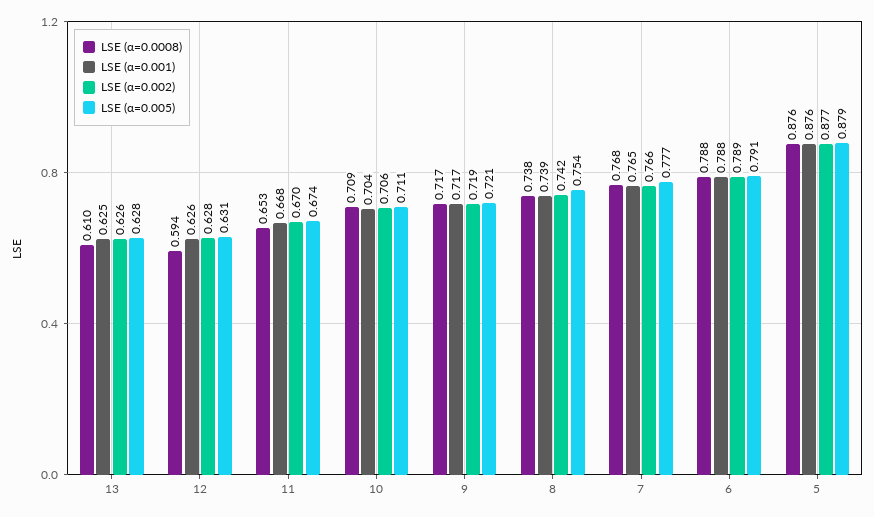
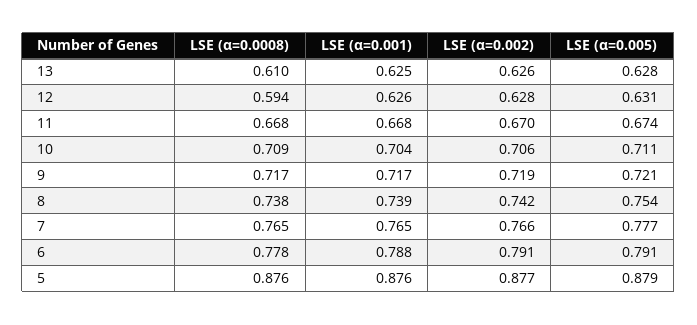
LSE (α=0.0008), 11: 0.653 -> 0.668
LSE (α=0.0008), 7: 0.768 -> 0.765
LSE (α=0.0008), 6: 0.788 -> 0.778
LSE (α=0.002), 6: 0.789 -> 0.791

